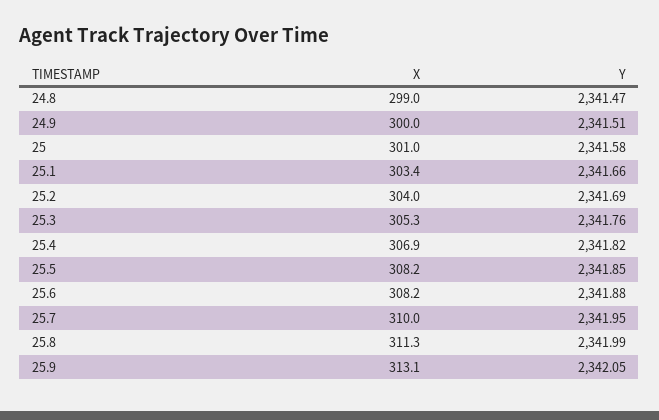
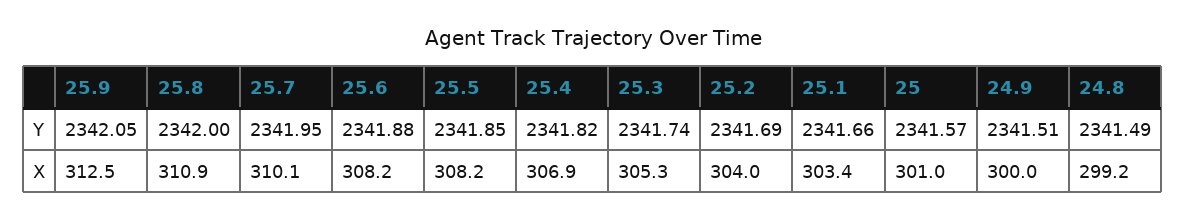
X, 24.8: 299 -> 299.2
Y, 24.8: 2341.47 -> 2341.49
Y, 25: 2341.58 -> 2341.57
Y, 25.3: 2341.76 -> 2341.74
X, 25.7: 310 -> 310.1
X, 25.8: 311.3 -> 310.9
Y, 25.8: 2341.99 -> 2342
X, 25.9: 313.1 -> 312.5

